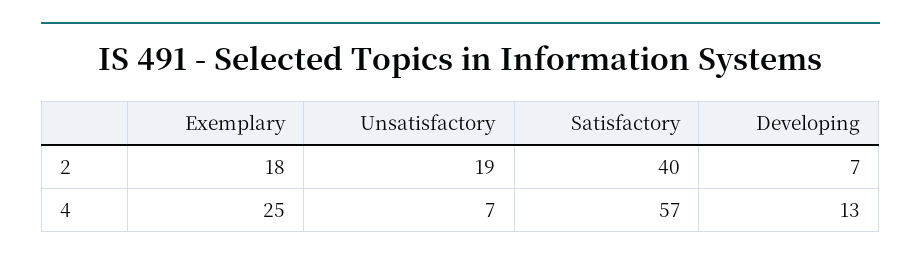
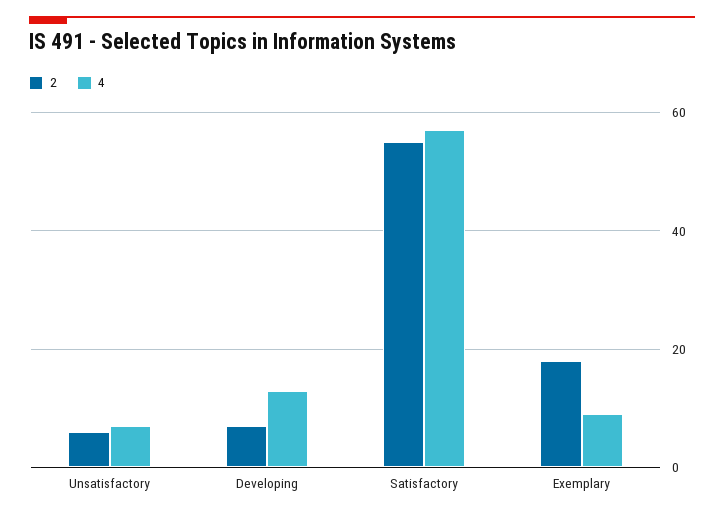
2, Unsatisfactory: 19 -> 5
2, Satisfactory: 40 -> 55
4, Exemplary: 25 -> 10

